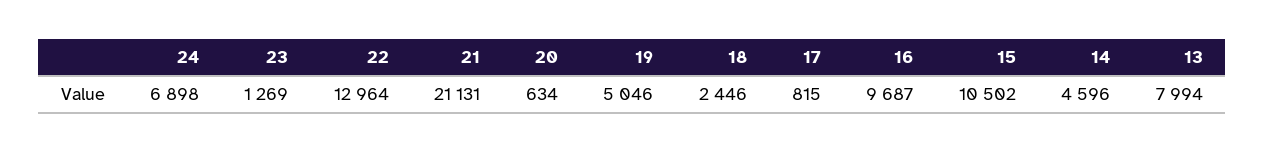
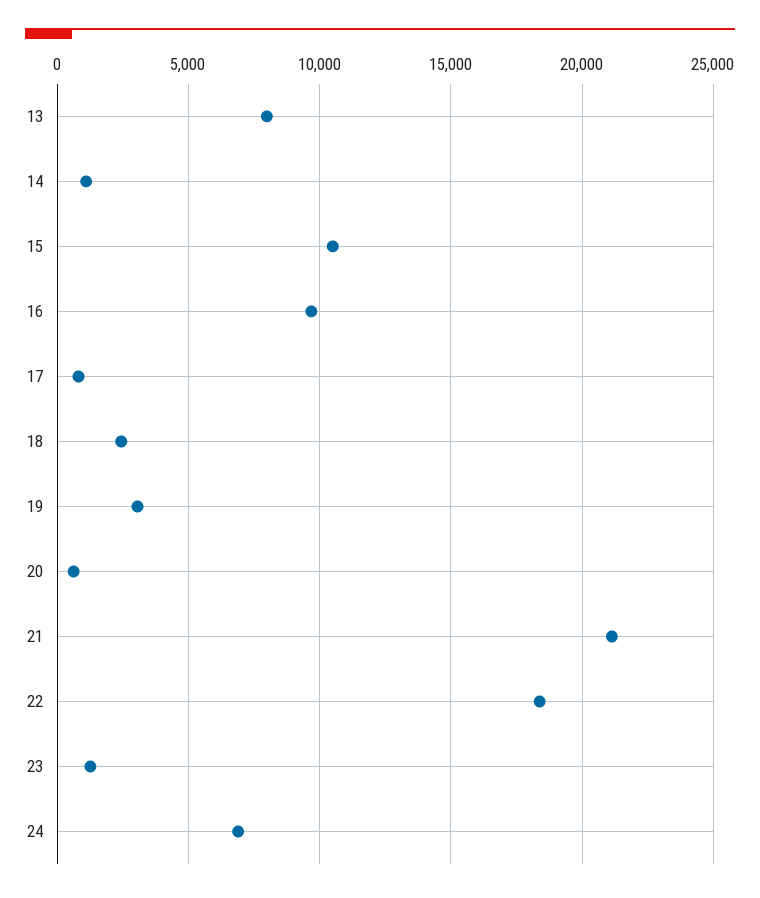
22: 12964 -> 18500
19: 5046 -> 3000
14: 4596 -> 1000

